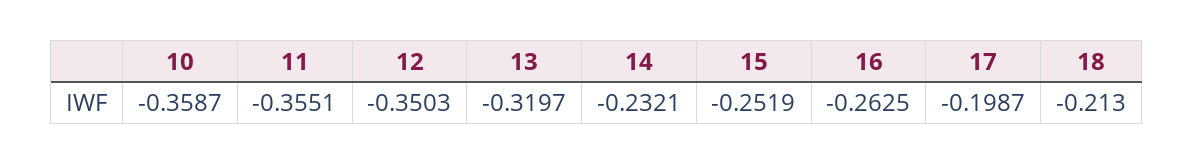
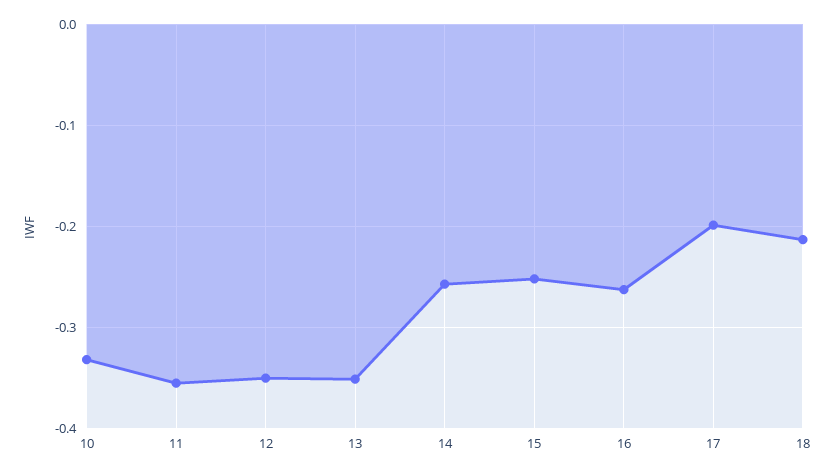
10: -0.3587 -> -0.33
13: -0.3197 -> -0.35
14: -0.2321 -> -0.26

